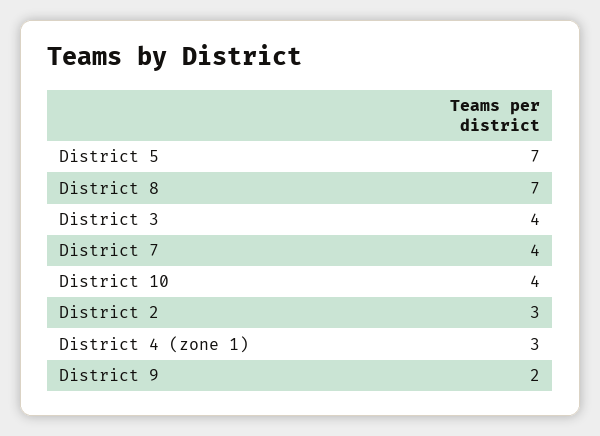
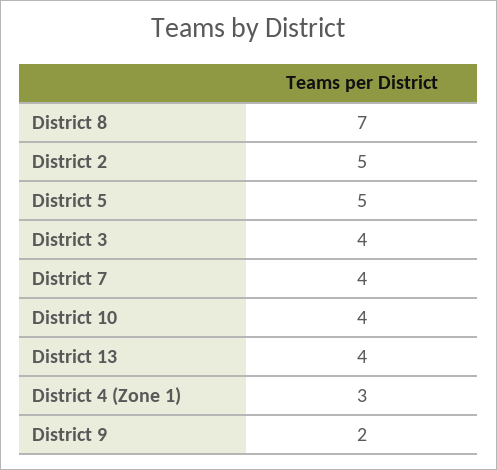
District 5: 7 -> 5
District 2: 3 -> 5
District 13: none -> 4

